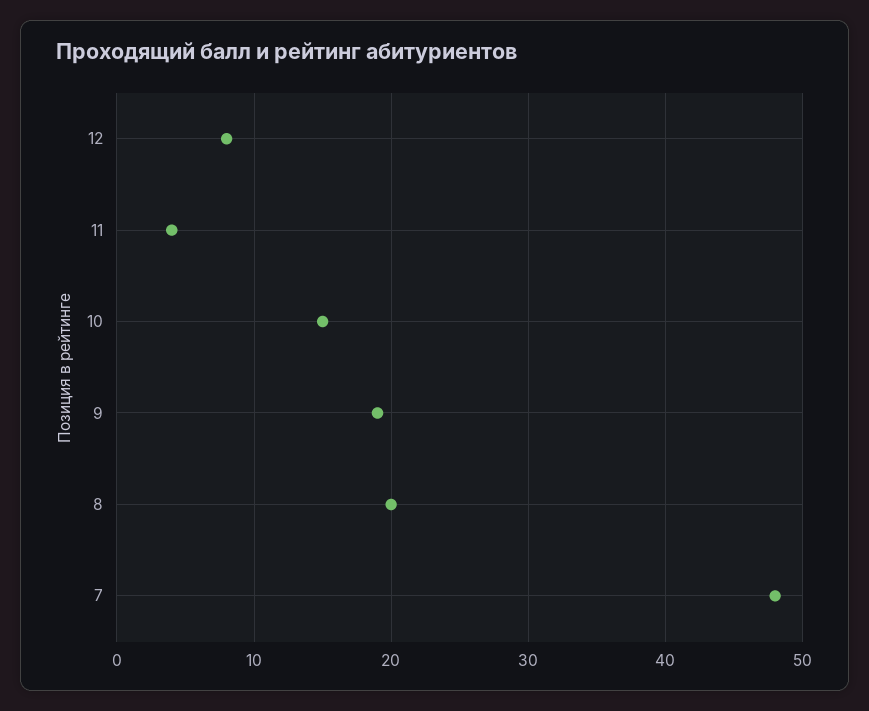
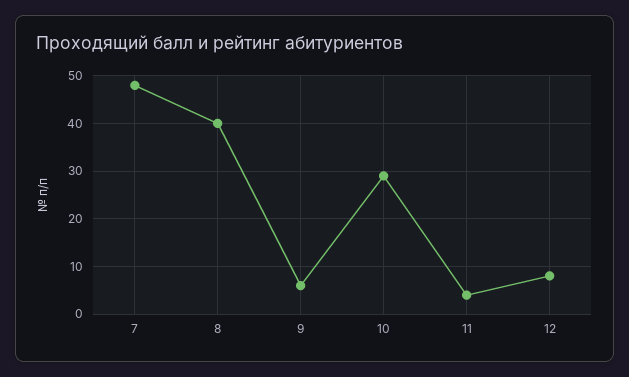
10: 15 -> 30
9: 19 -> 5
8: 20 -> 40

